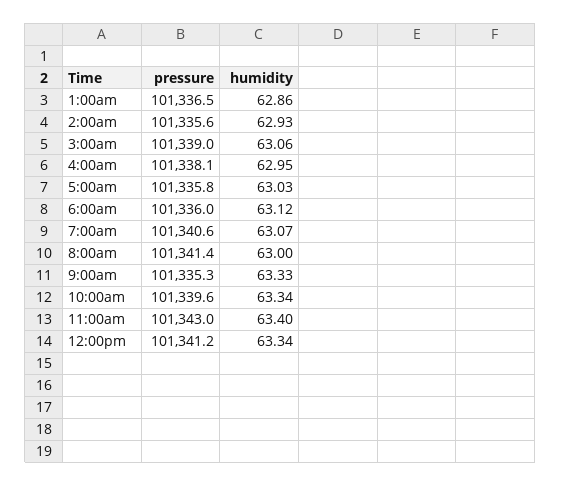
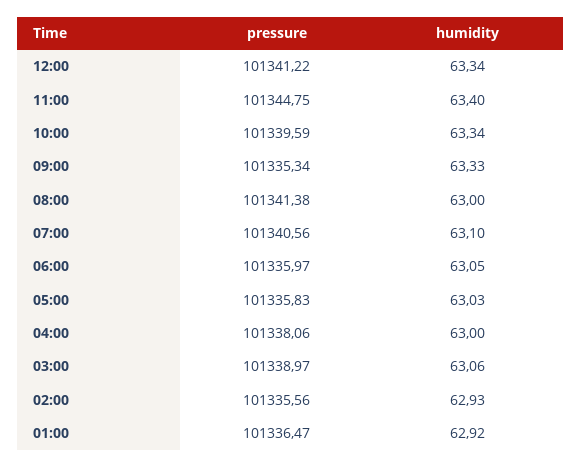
humidity, 1:00am: 62.86 -> 62.92
humidity, 4:00am: 62.95 -> 63
humidity, 6:00am: 63.12 -> 63.05
humidity, 7:00am: 63.07 -> 63.1
pressure, 11:00am: 101343 -> 101344.75

